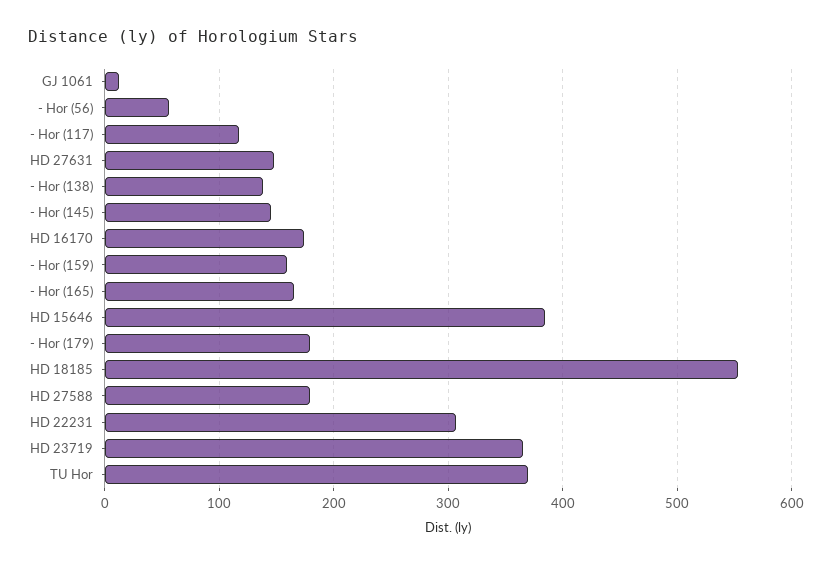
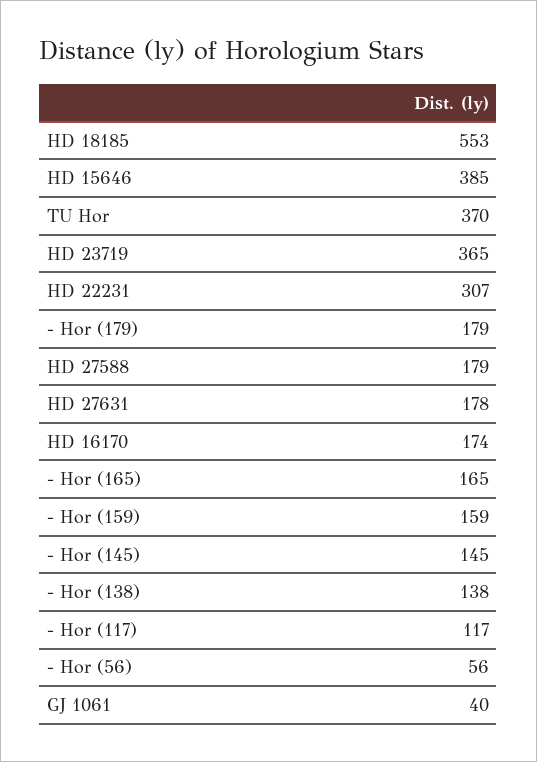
GJ 1061: 10 -> 40
HD 27631: 150 -> 178

